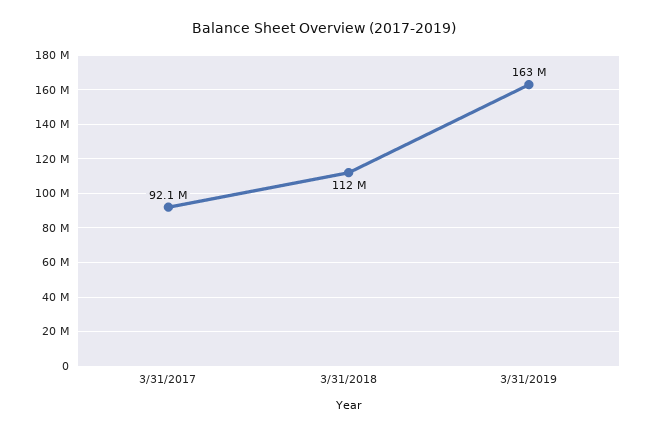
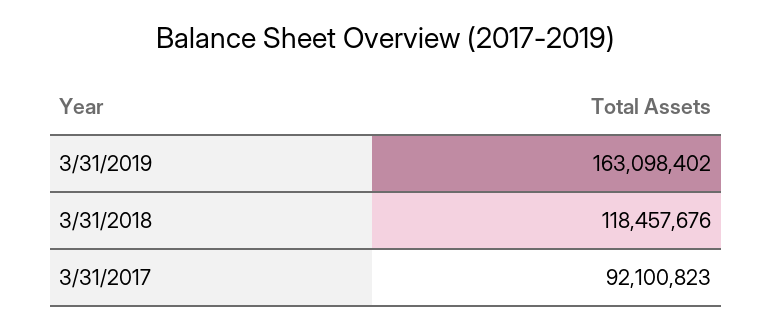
3/31/2018: 112000000 -> 118457676

